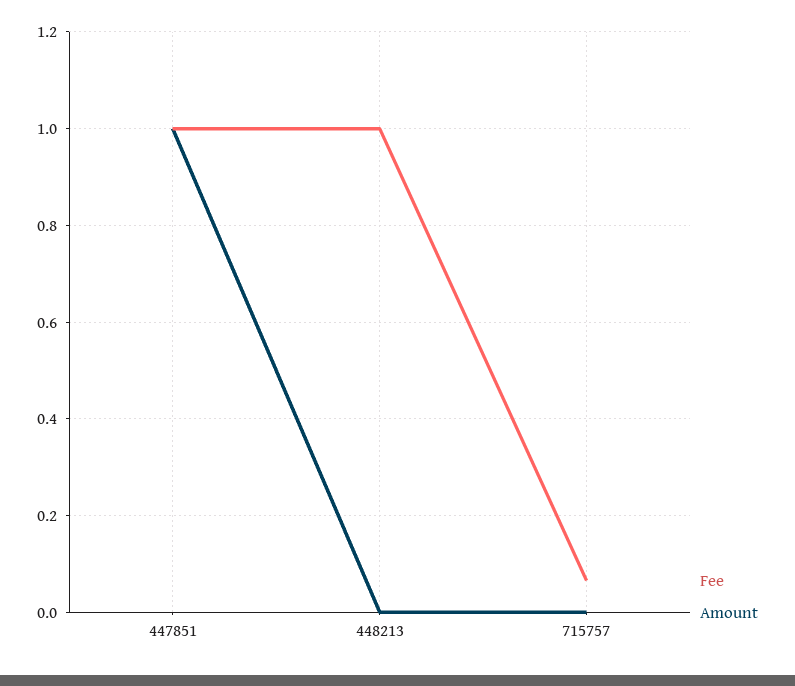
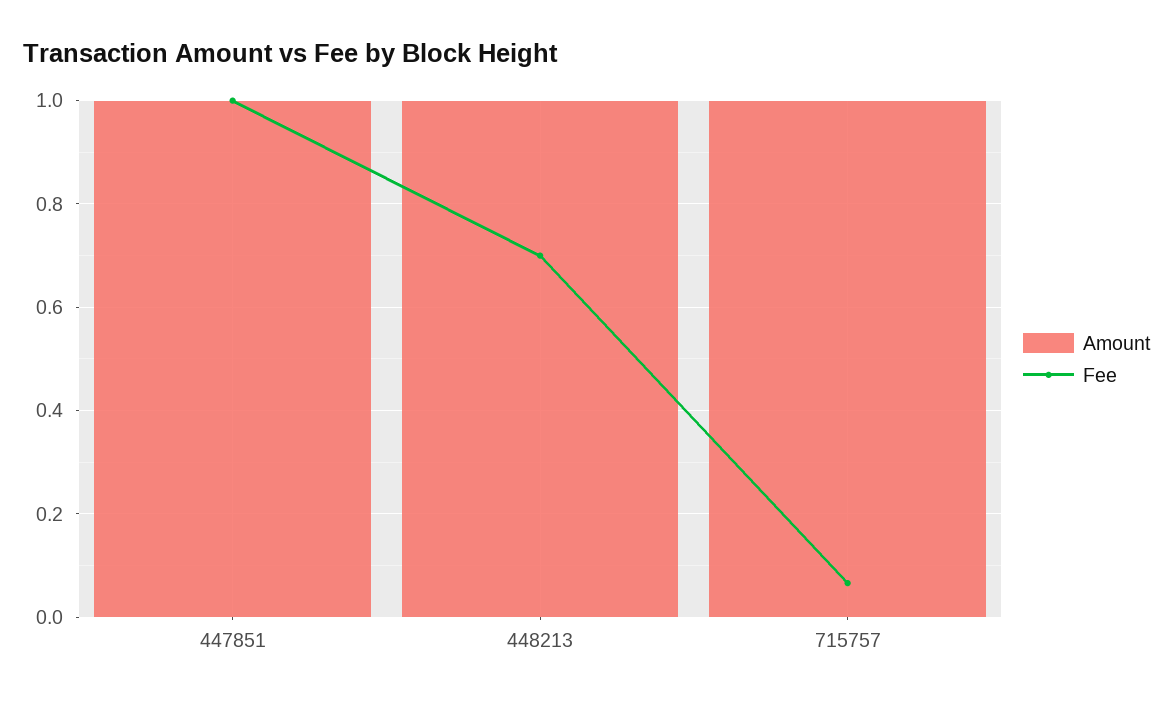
Fee, 448213: 1 -> 0.7
Amount, 448213: 0 -> 1
Amount, 715757: 0 -> 1

